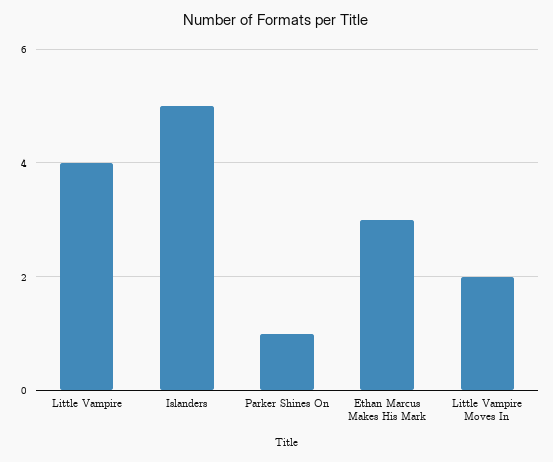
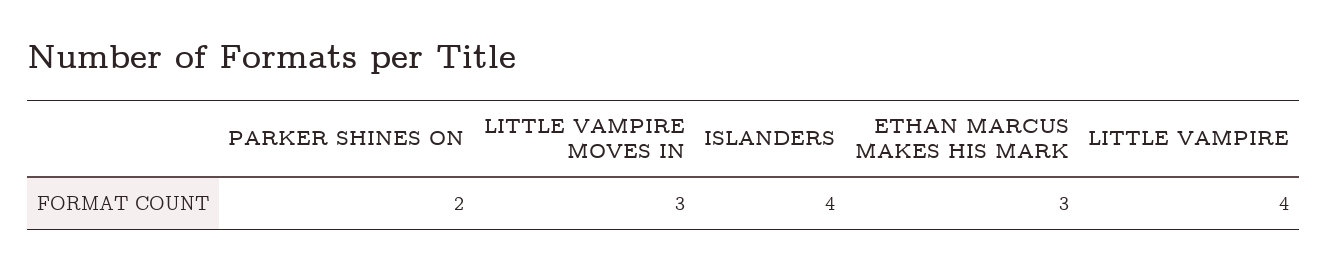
Islanders: 5 -> 4
Parker Shines On: 1 -> 2
Little Vampire Moves In: 2 -> 3

